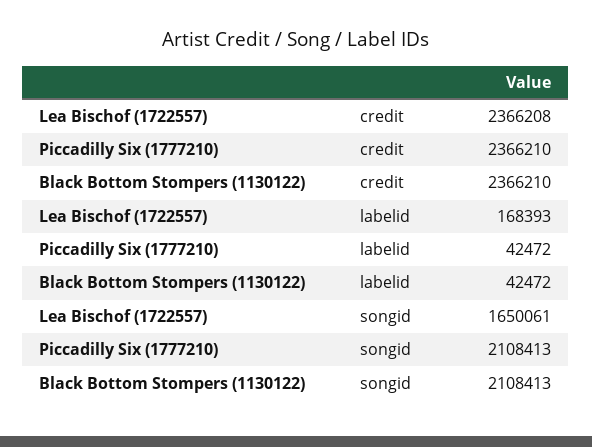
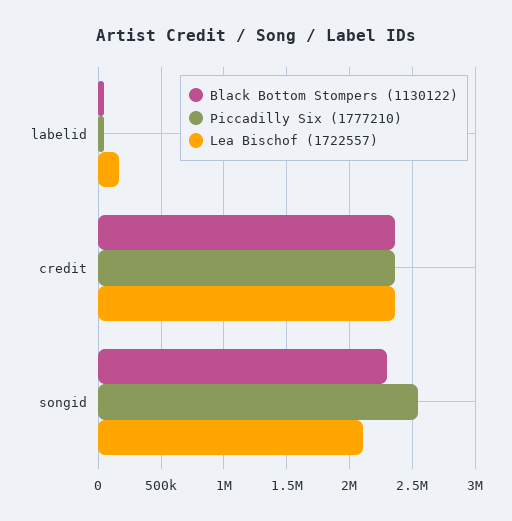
Lea Bischof (1722557), songid: 1650061 -> 2100000
Piccadilly Six (1777210), songid: 2108413 -> 2550000
Black Bottom Stompers (1130122), songid: 2108413 -> 2300000

